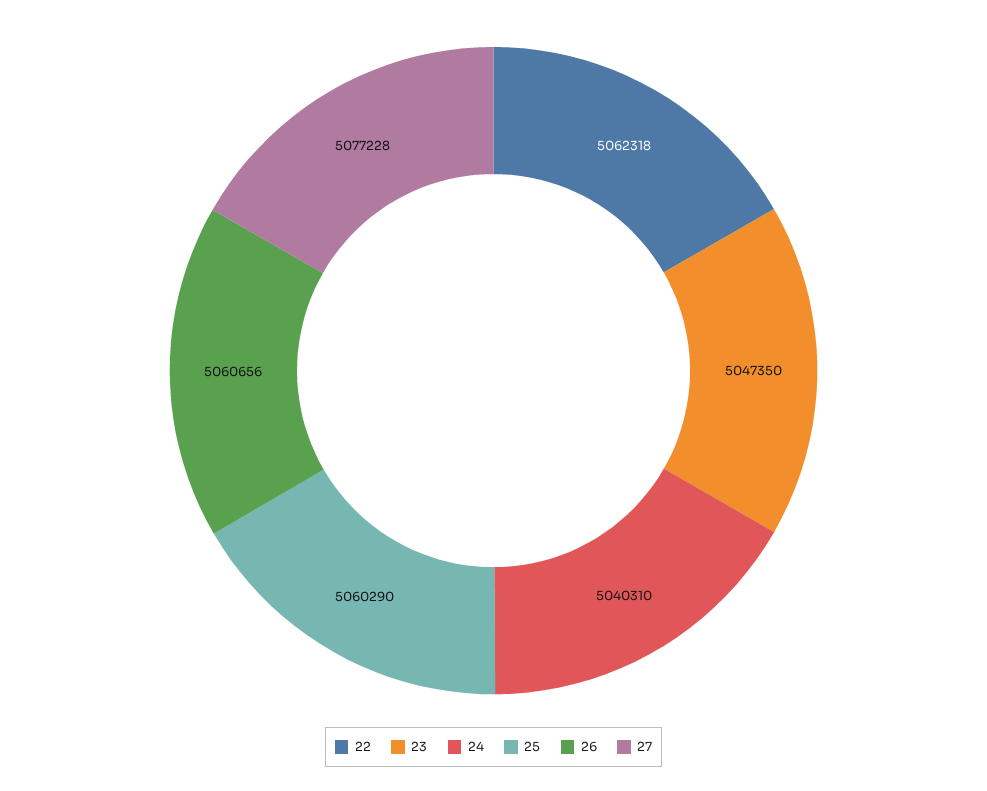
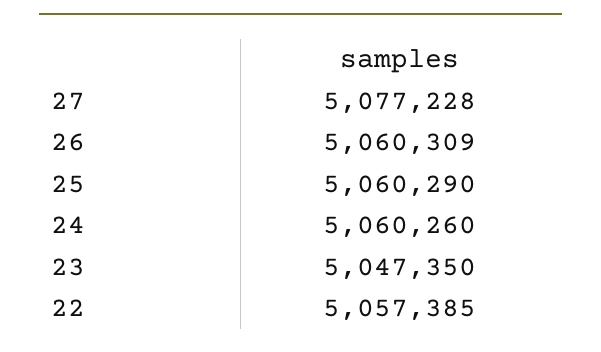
22: 5062318 -> 5057385
24: 5040310 -> 5060260
26: 5060656 -> 5060309

